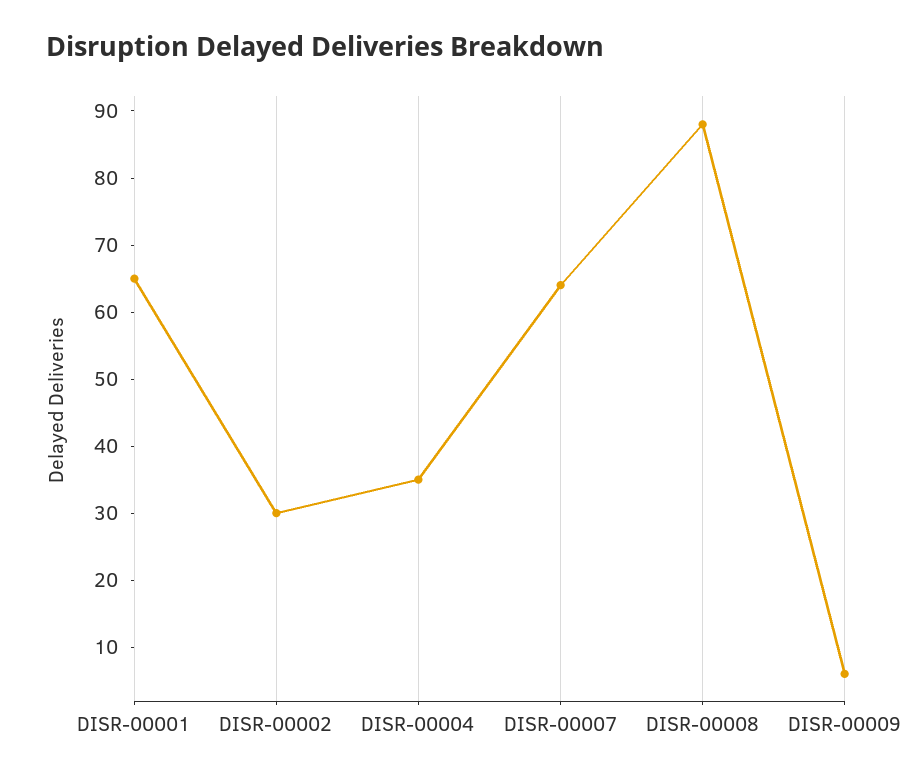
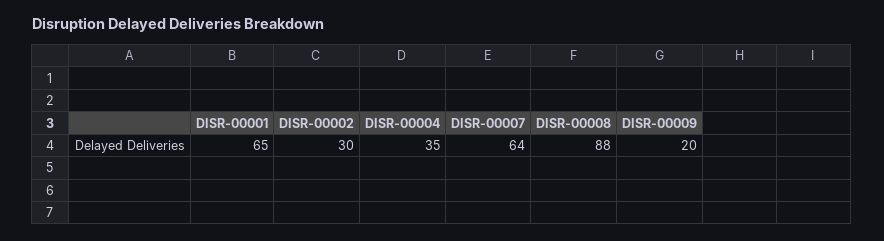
DISR-00009: 5 -> 20

